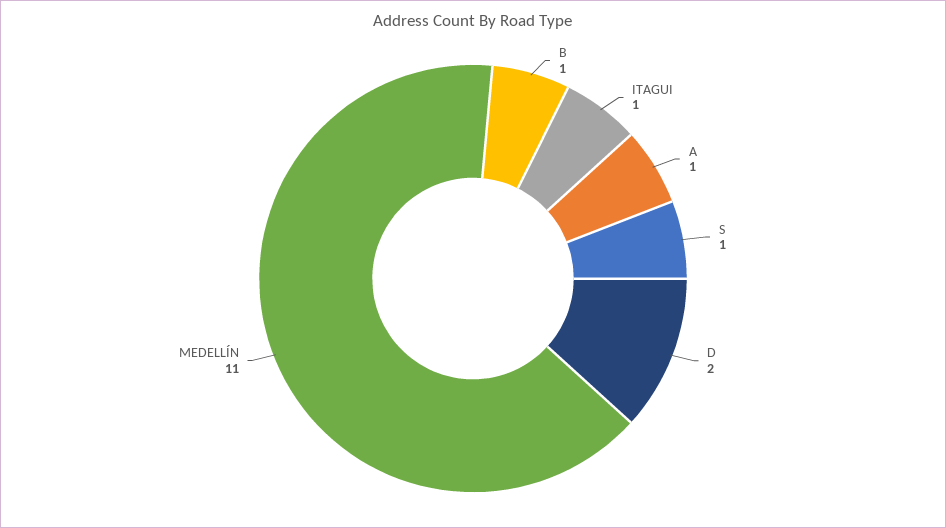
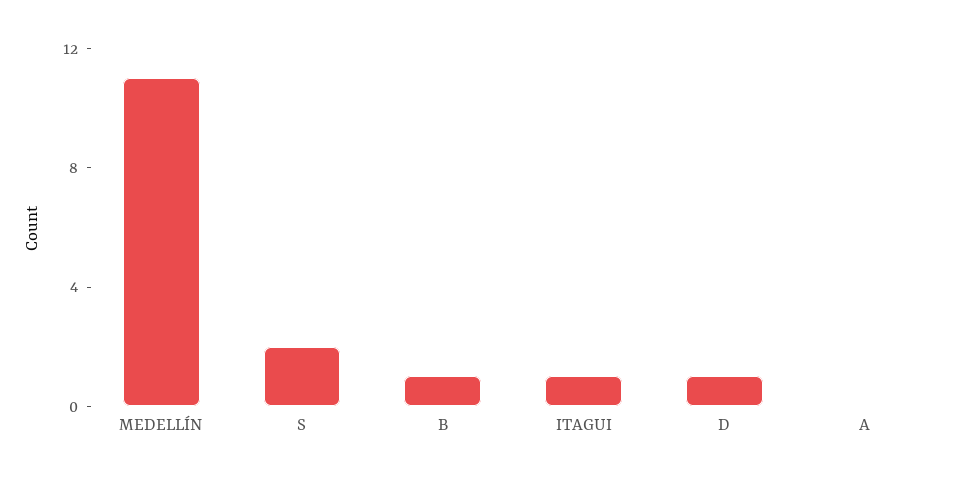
A: 1 -> 0
S: 1 -> 2
D: 2 -> 1

